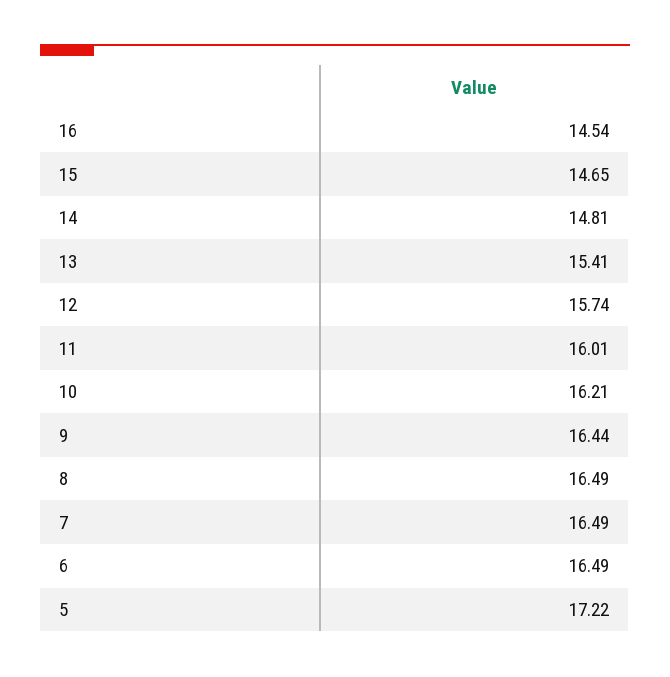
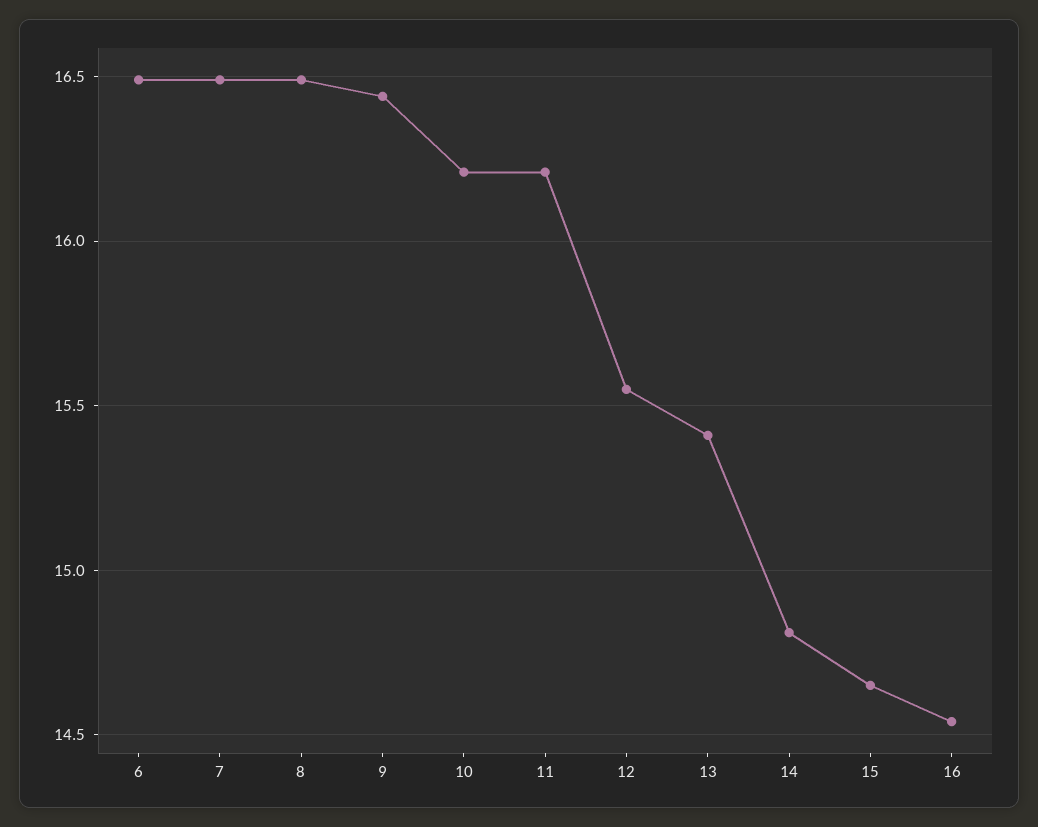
12: 15.74 -> 15.55
11: 16.01 -> 16.2
5: 17.22 -> none

